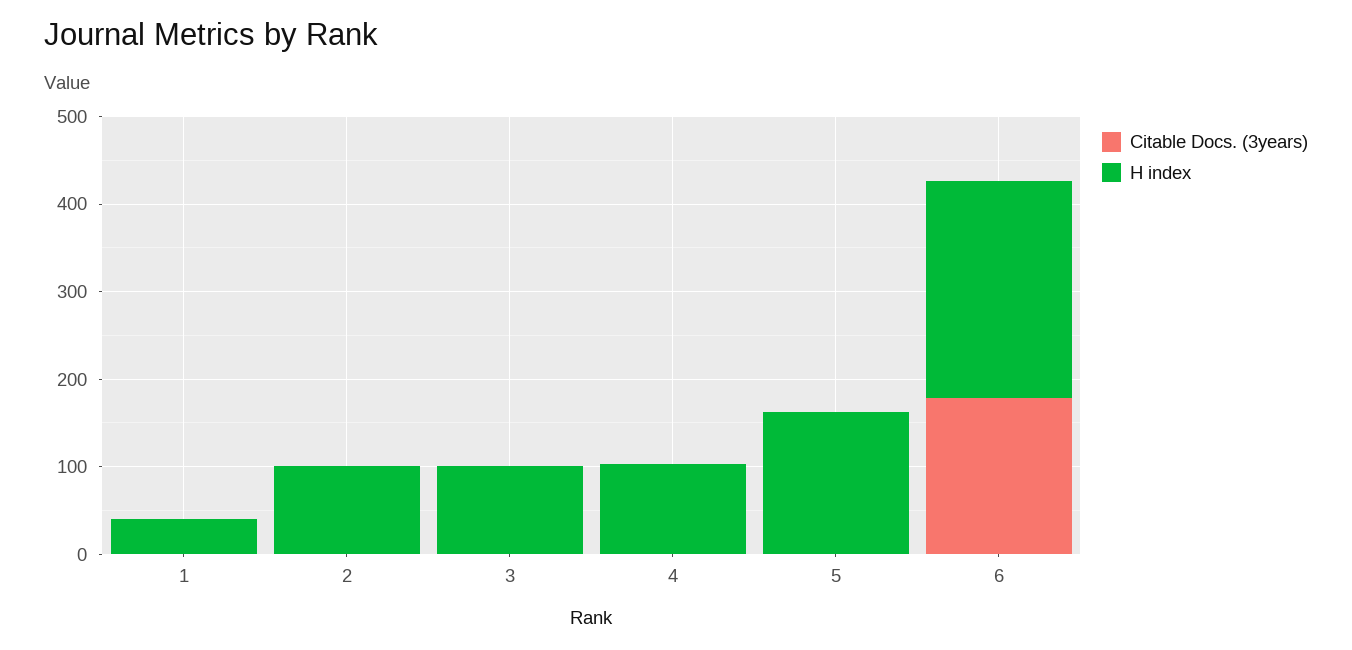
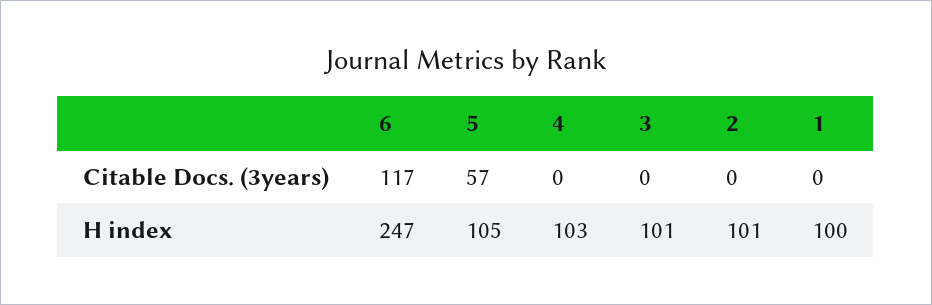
H index, 1: 40 -> 100
Citable Docs. (3years), 5: 0 -> 57
H index, 5: 160 -> 105
Citable Docs. (3years), 6: 180 -> 117

